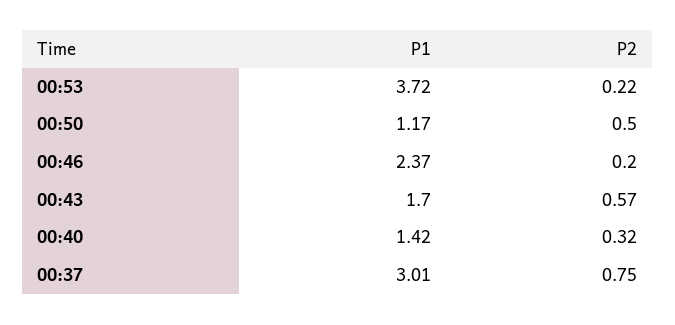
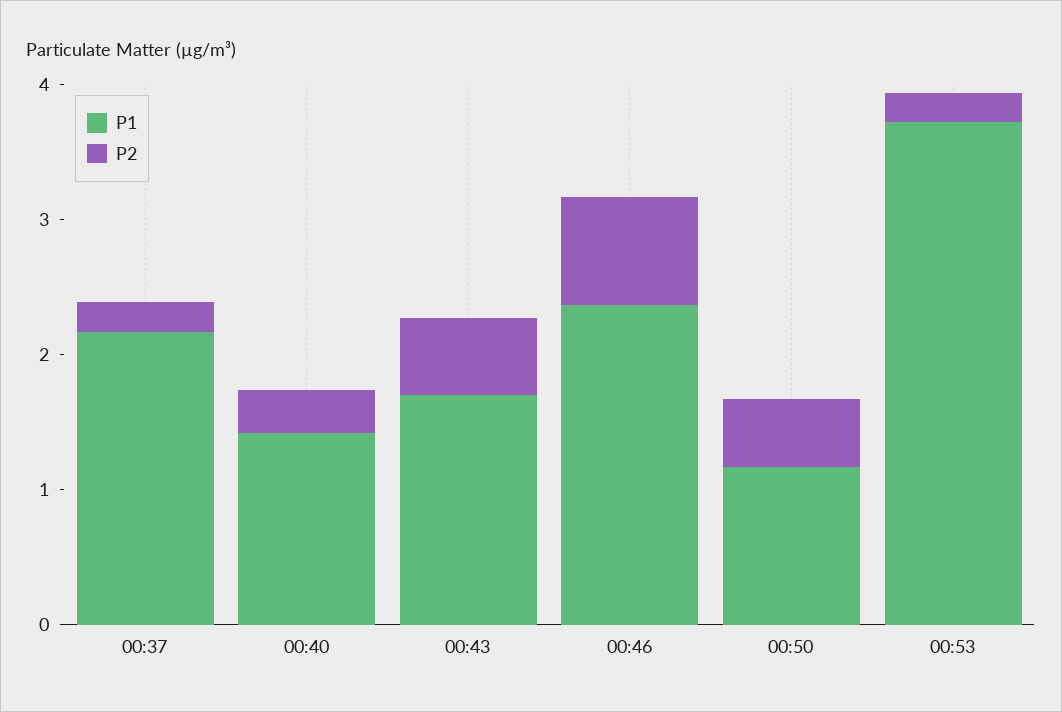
P2, 00:46: 0.2 -> 0.8
P1, 00:37: 3.01 -> 2.2
P2, 00:37: 0.75 -> 0.2

